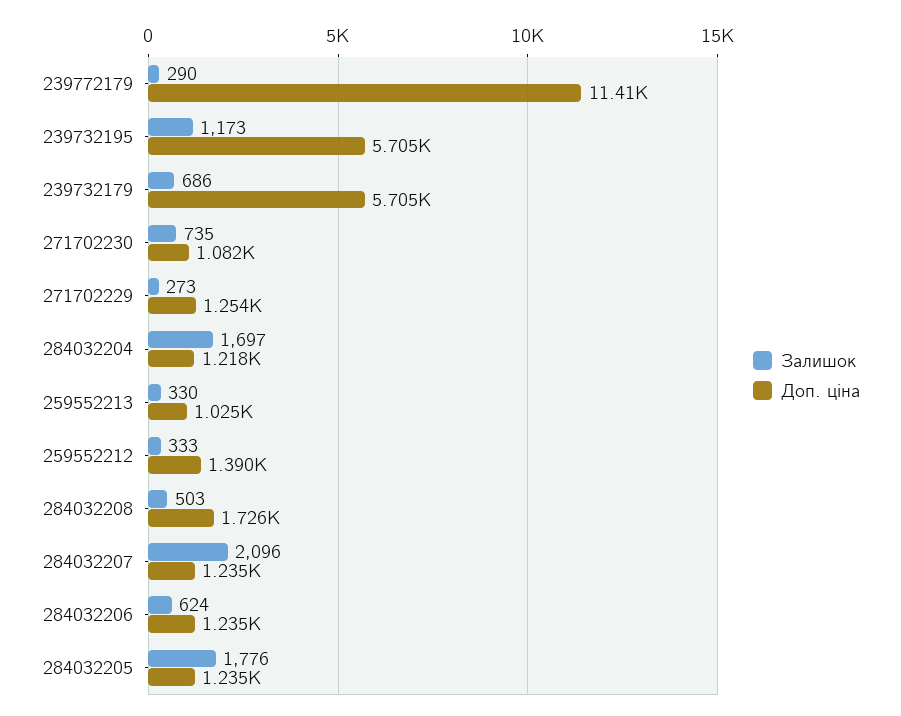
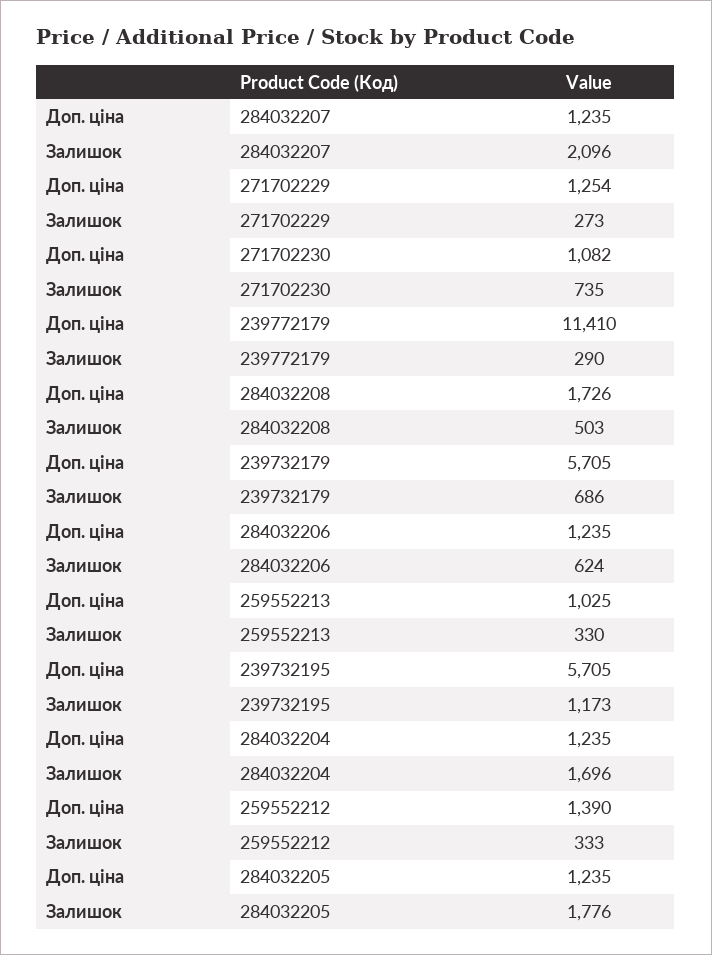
Залишок, 284032204: 1697 -> 1696
Доп. ціна, 284032204: 1218 -> 1235

